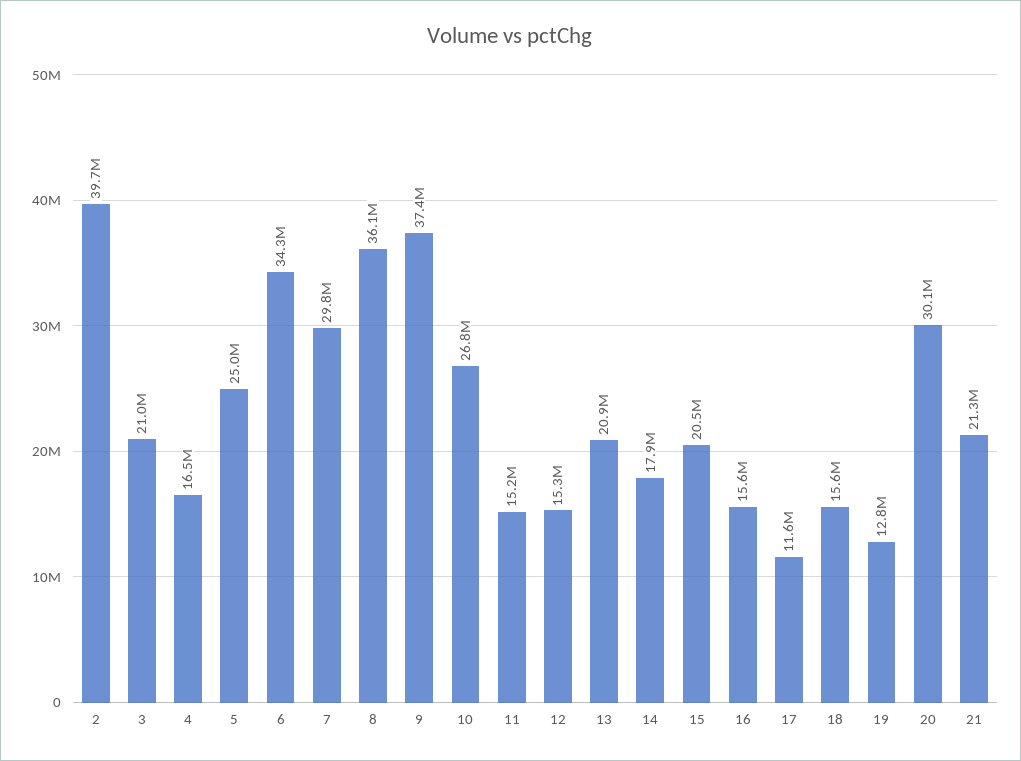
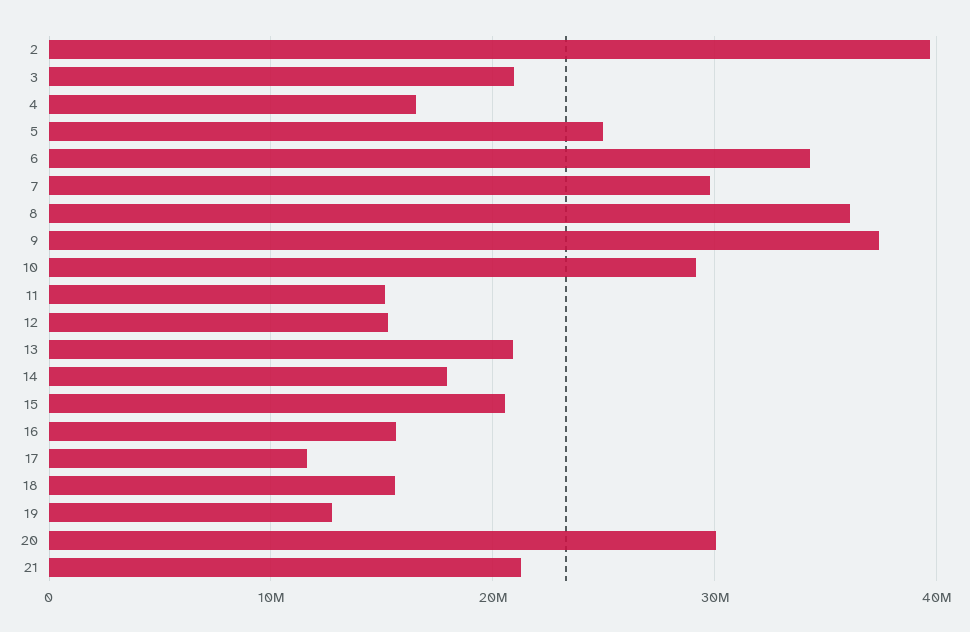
10: 26800000 -> 29000000

